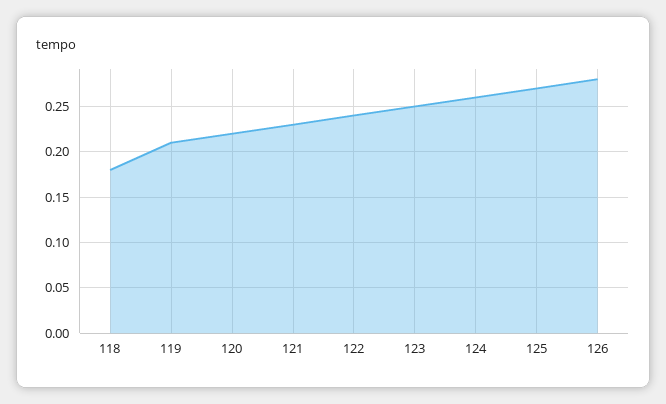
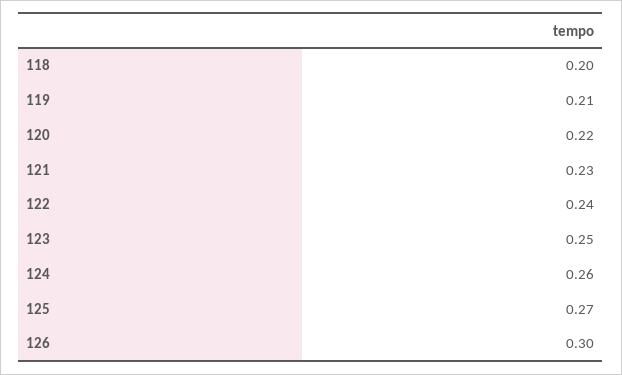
118: 0.18 -> 0.2
126: 0.28 -> 0.3

